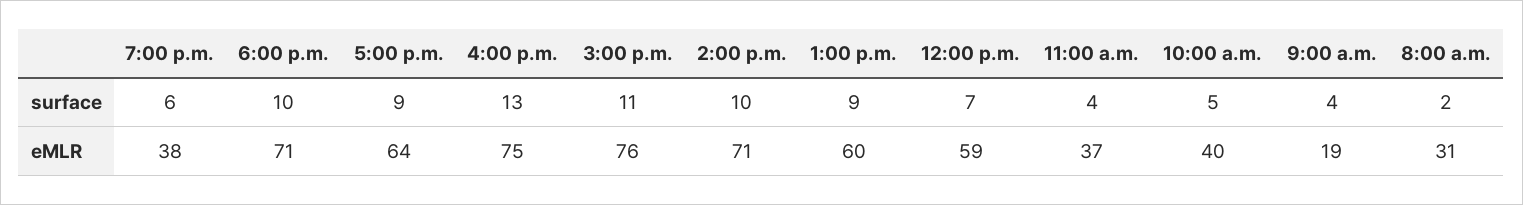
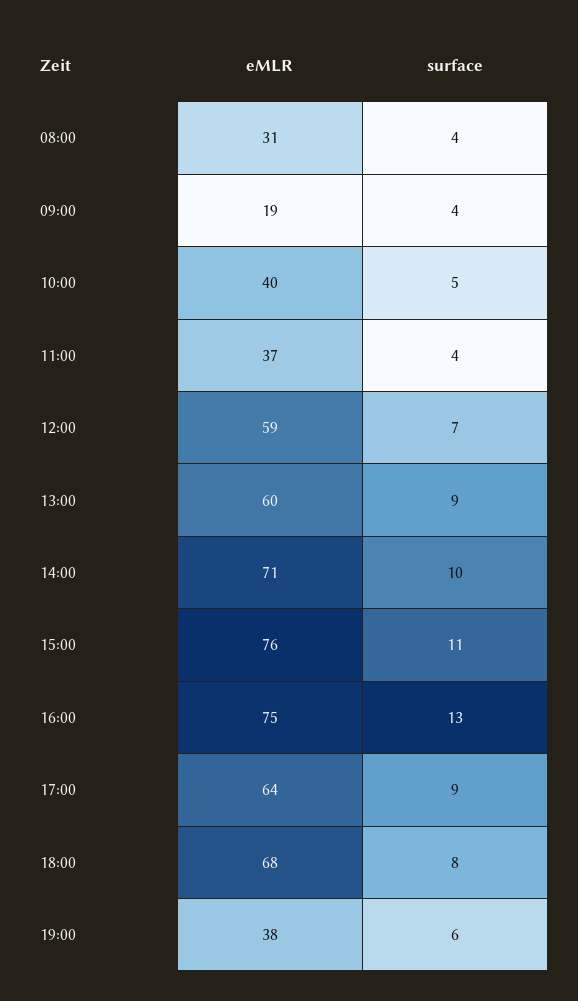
6:00 p.m., surface: 10 -> 8
8:00 a.m., surface: 2 -> 4
6:00 p.m., eMLR: 71 -> 68

